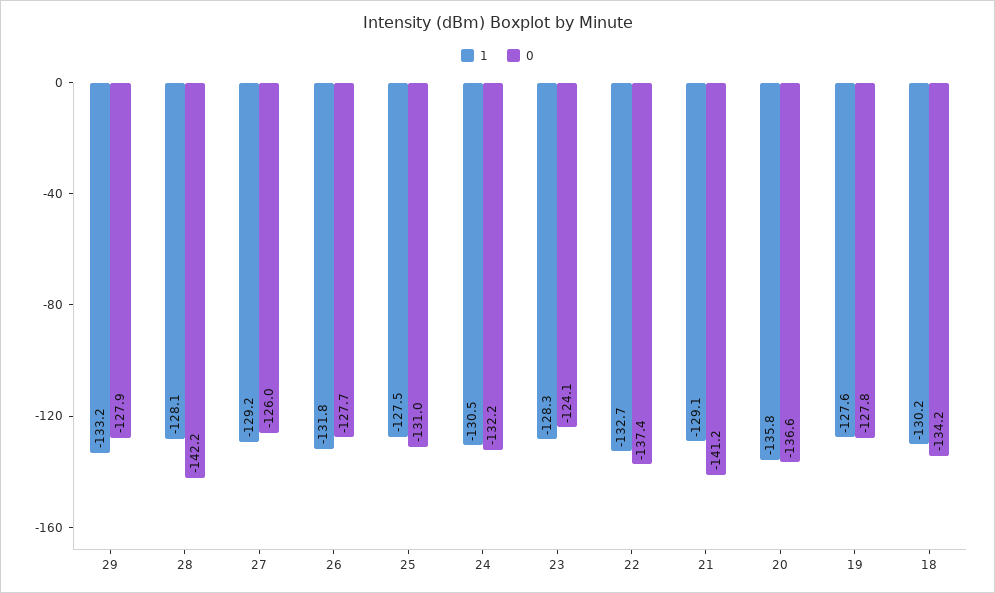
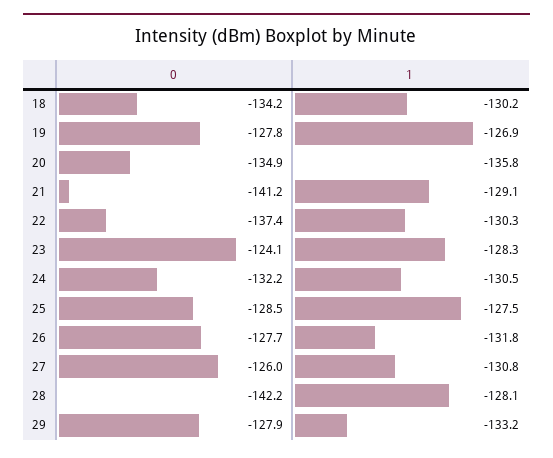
1, 27: -129.2 -> -130.8
0, 25: -131 -> -128.5
1, 22: -132.7 -> -130.3
0, 20: -136.6 -> -134.9
1, 19: -127.6 -> -126.9

